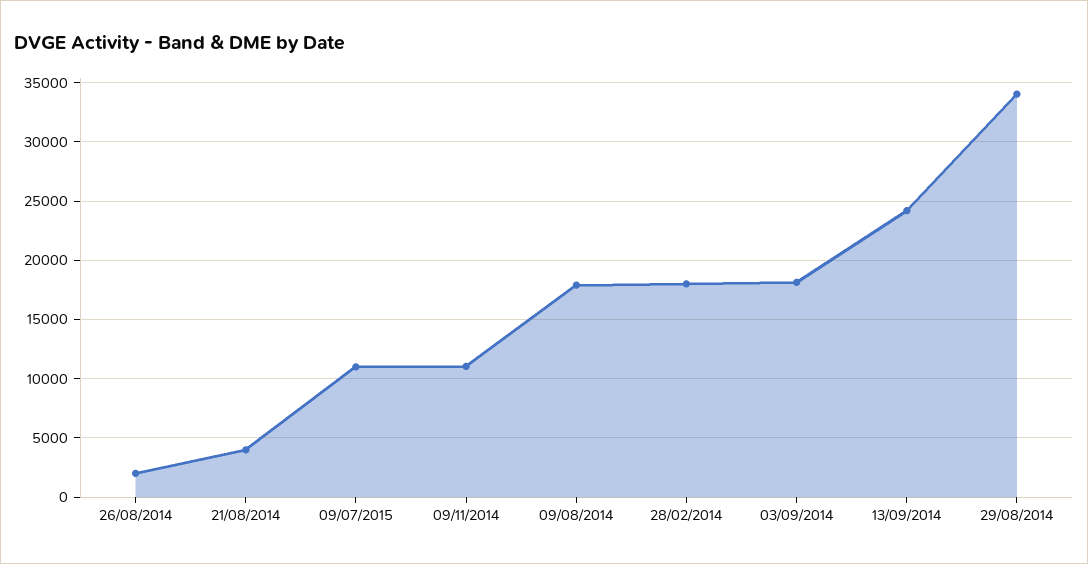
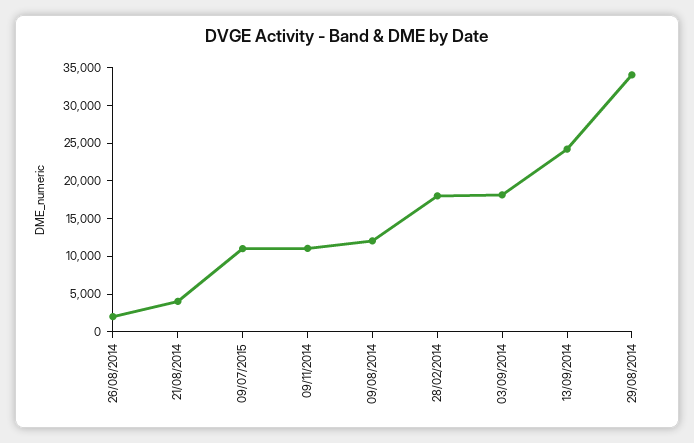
09/08/2014: 18000 -> 12500

